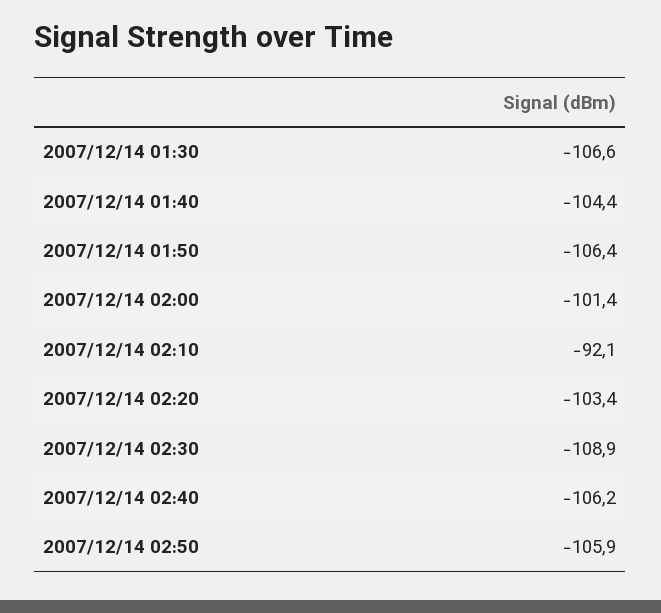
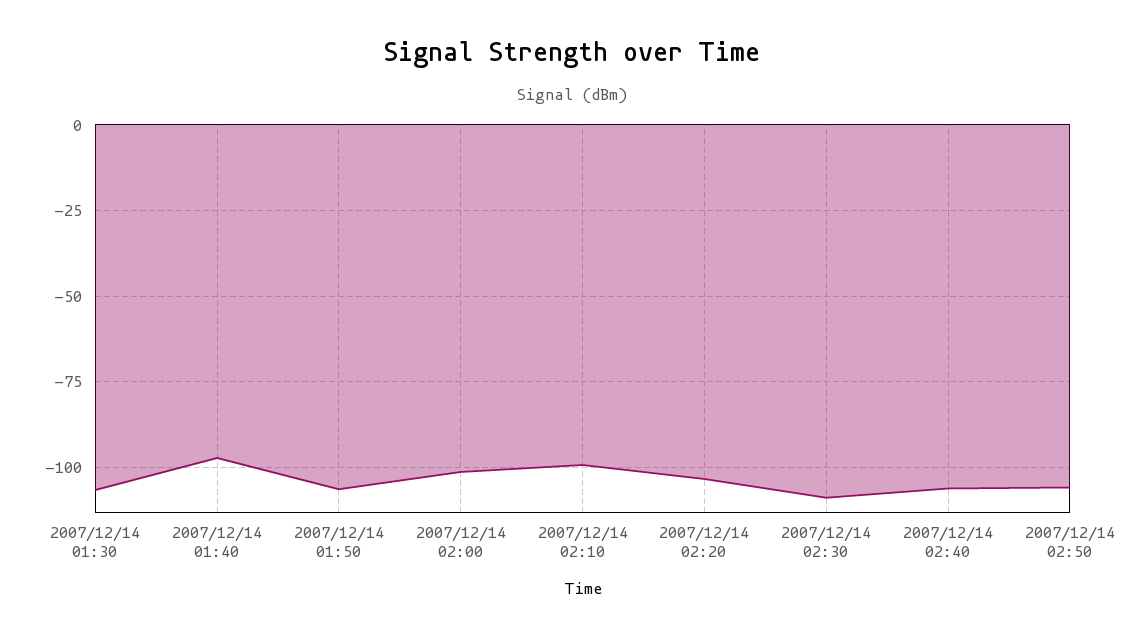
2007/12/14 01:40: -104.4 -> -97.5
2007/12/14 02:10: -92.1 -> -100

